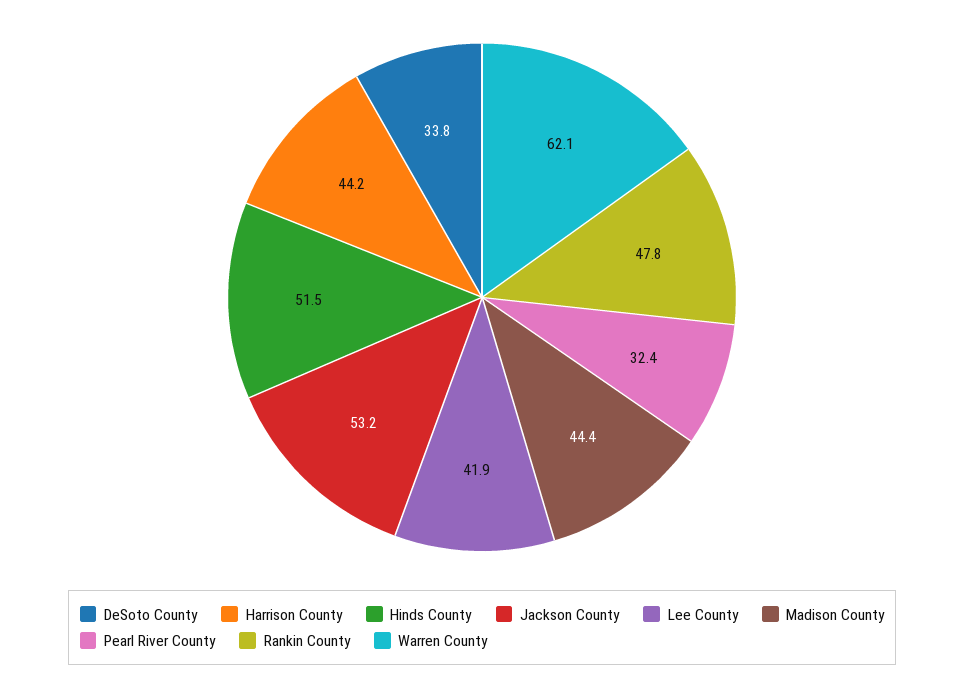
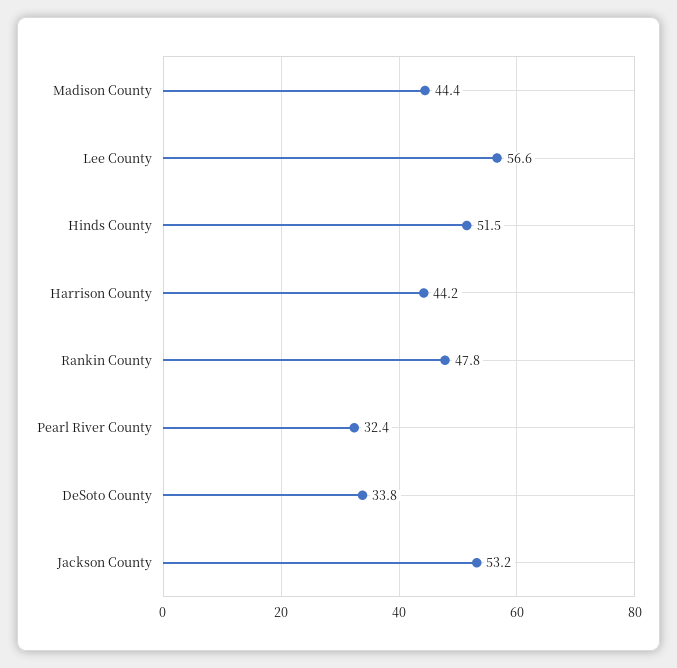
Lee County: 41.9 -> 56.6
Warren County: 62.1 -> none

